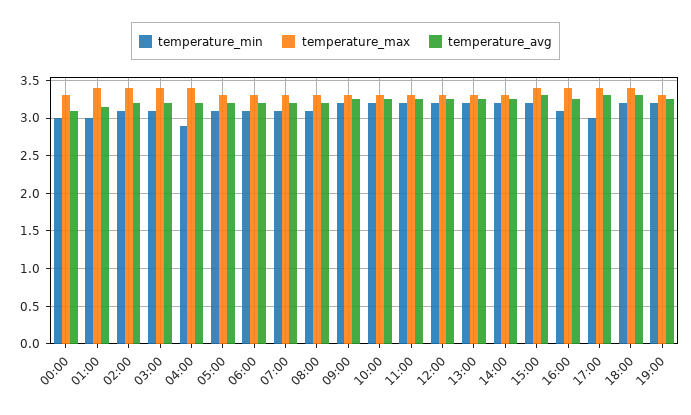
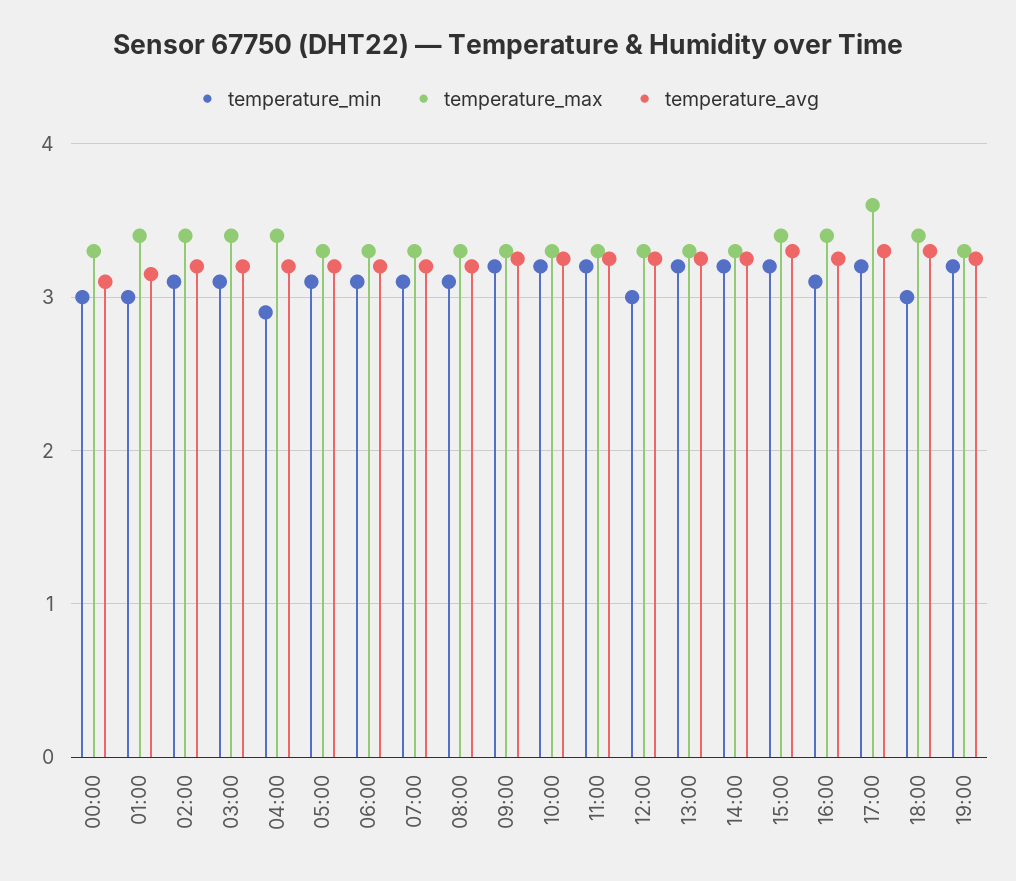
temperature_min, 12:00: 3.2 -> 3
temperature_min, 17:00: 3 -> 3.2
temperature_max, 17:00: 3.4 -> 3.6
temperature_min, 18:00: 3.2 -> 3

